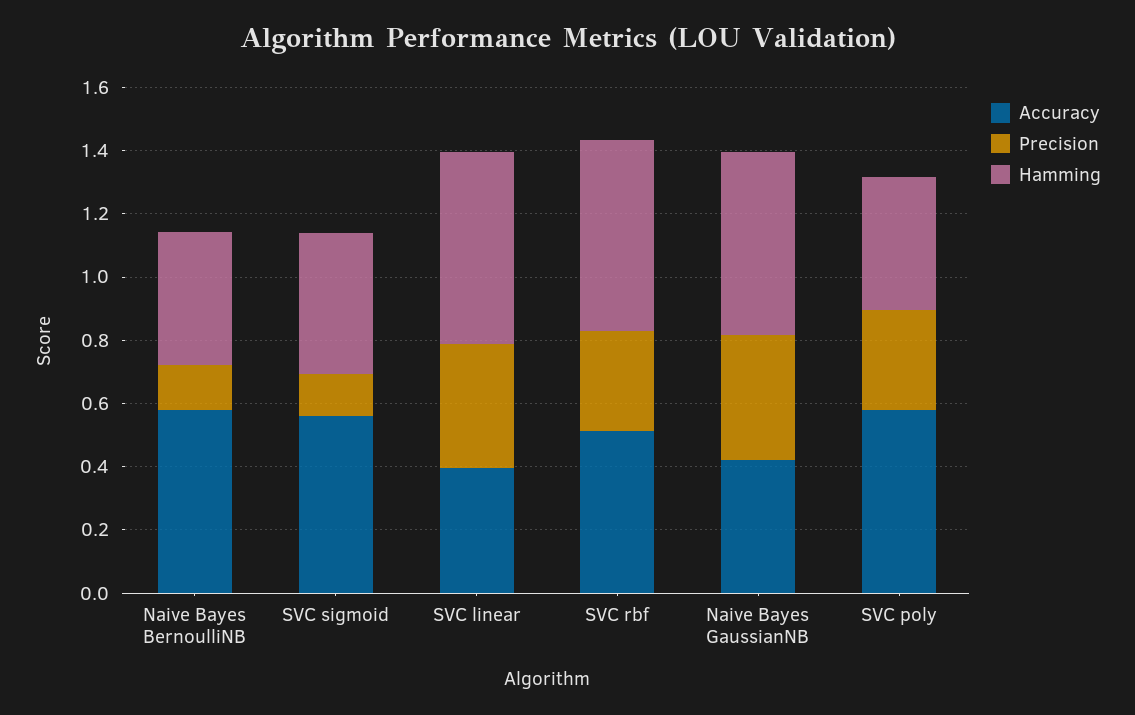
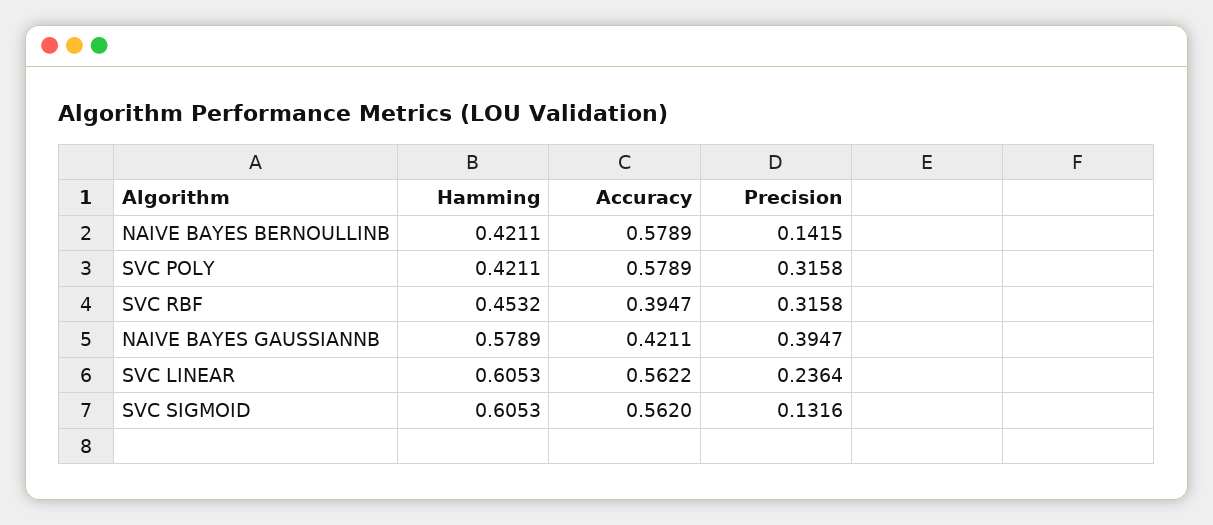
Hamming, SVC sigmoid: 0.45 -> 0.6053
Accuracy, SVC linear: 0.4 -> 0.5622
Precision, SVC linear: 0.4 -> 0.2364
Accuracy, SVC rbf: 0.5 -> 0.3947
Hamming, SVC rbf: 0.6 -> 0.4532

